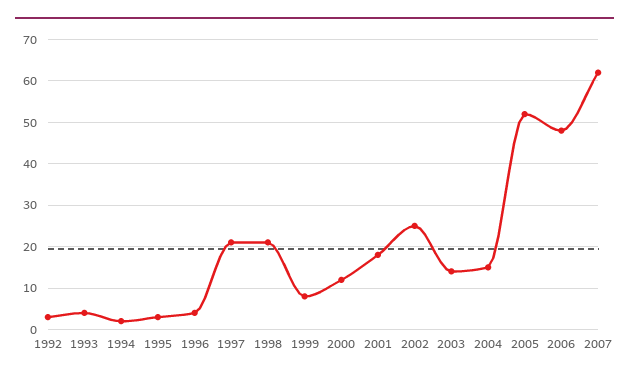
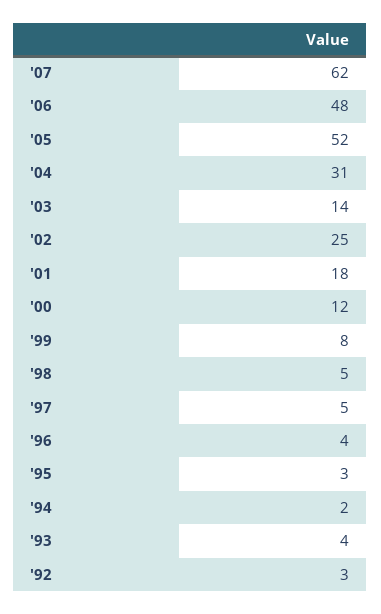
1997: 20 -> 5
1998: 20 -> 5
2004: 15 -> 31

